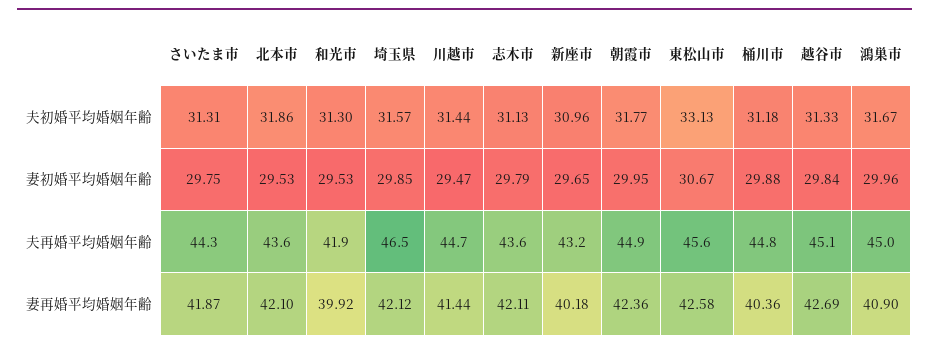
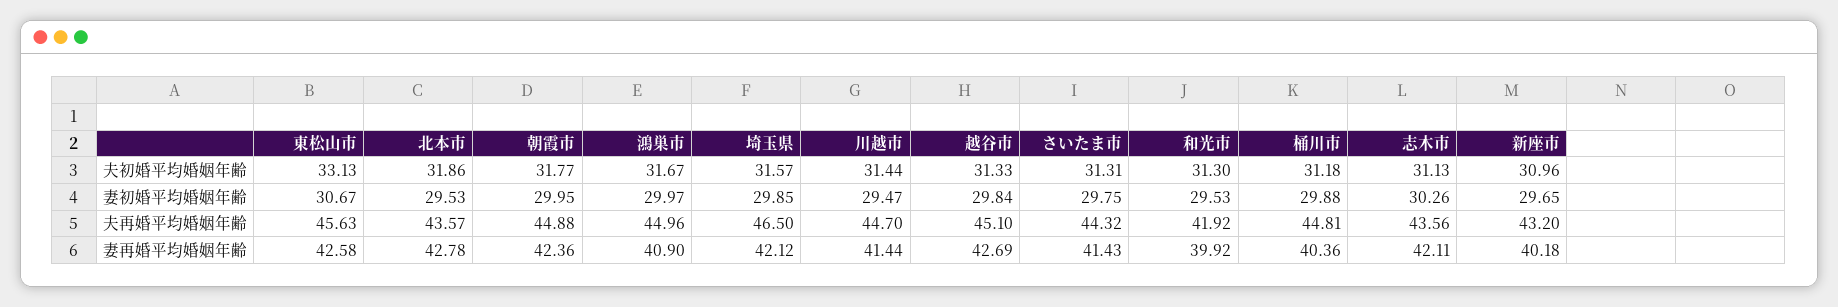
志木市, 妻初婚平均婚姻年齢: 29.79 -> 30.26
鴻巣市, 妻初婚平均婚姻年齢: 29.96 -> 29.97
さいたま市, 妻再婚平均婚姻年齢: 41.87 -> 41.43
北本市, 妻再婚平均婚姻年齢: 42.1 -> 42.78

